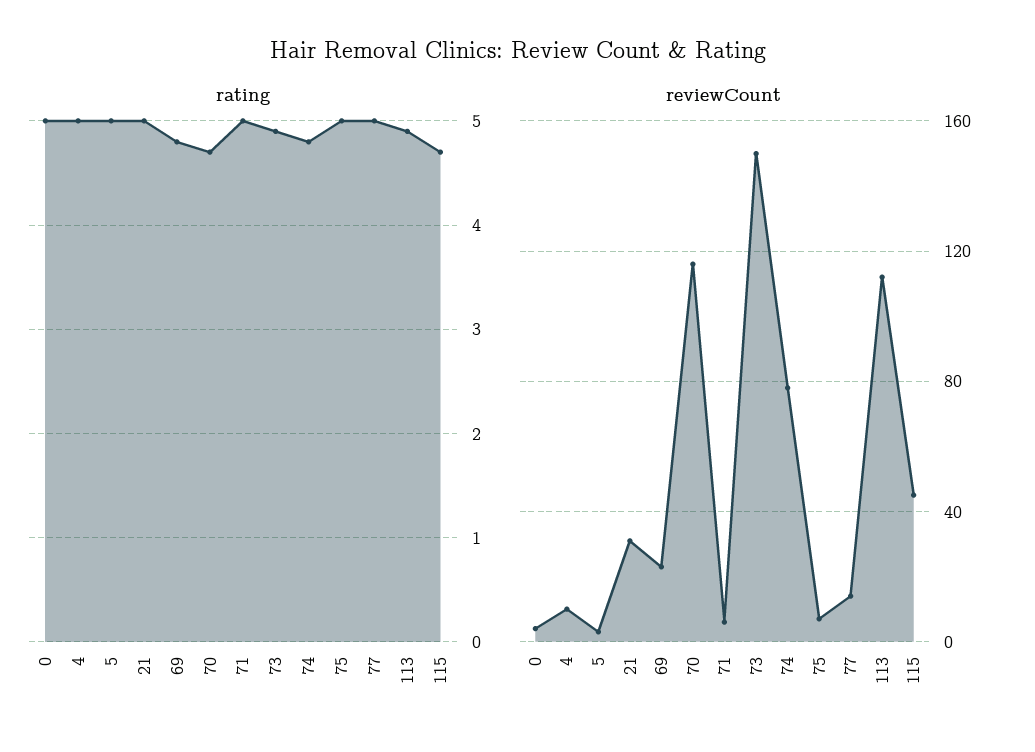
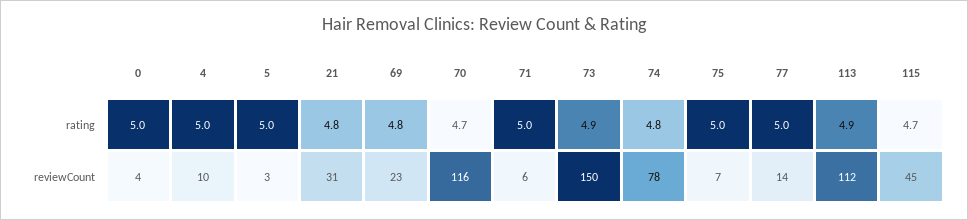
rating, 21: 5 -> 4.8

